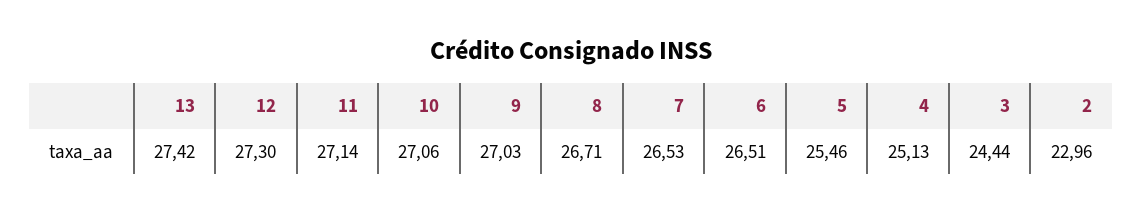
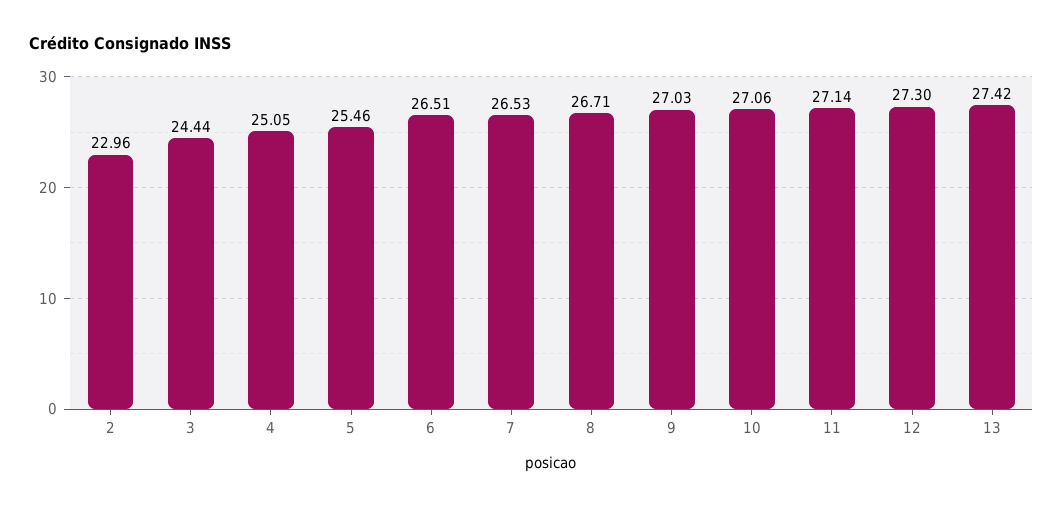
4: 25.13 -> 25.05

